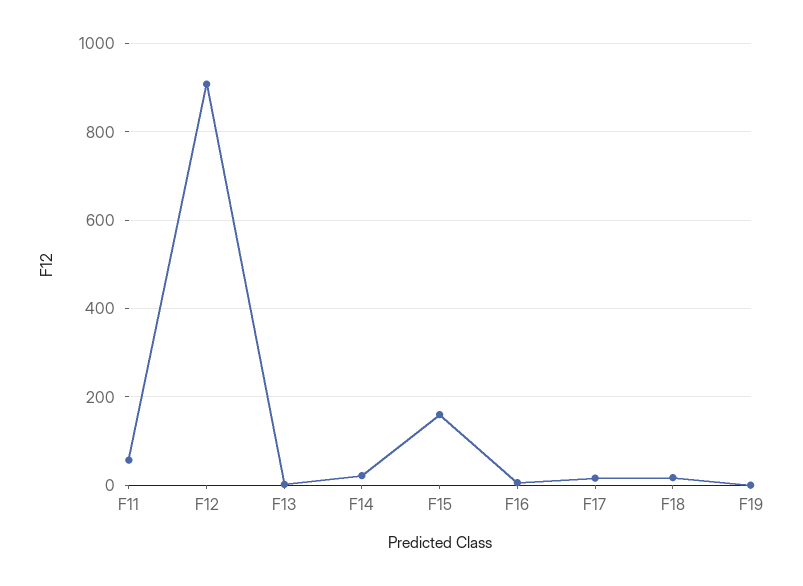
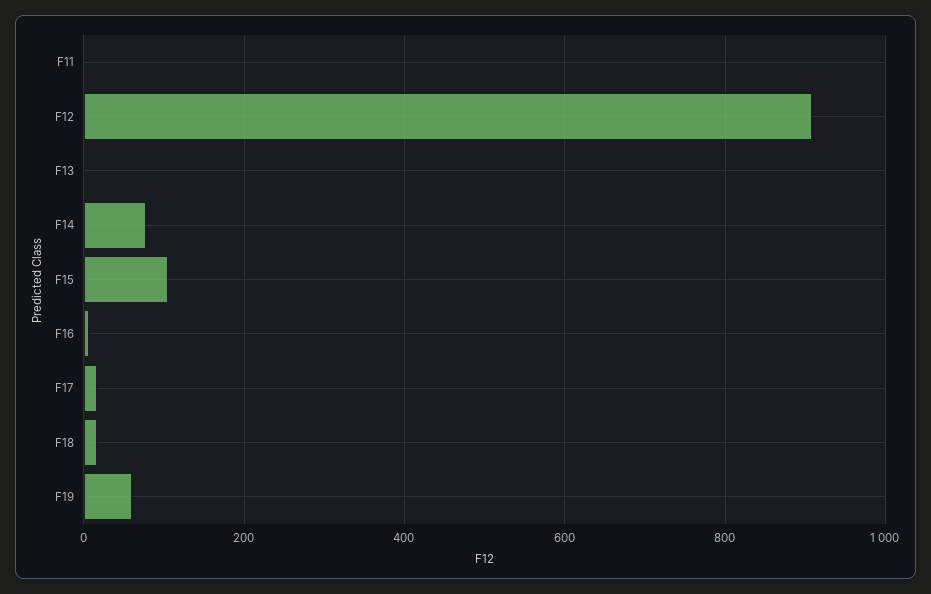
F11: 60 -> 0
F14: 20 -> 80
F15: 160 -> 100
F19: 0 -> 60

